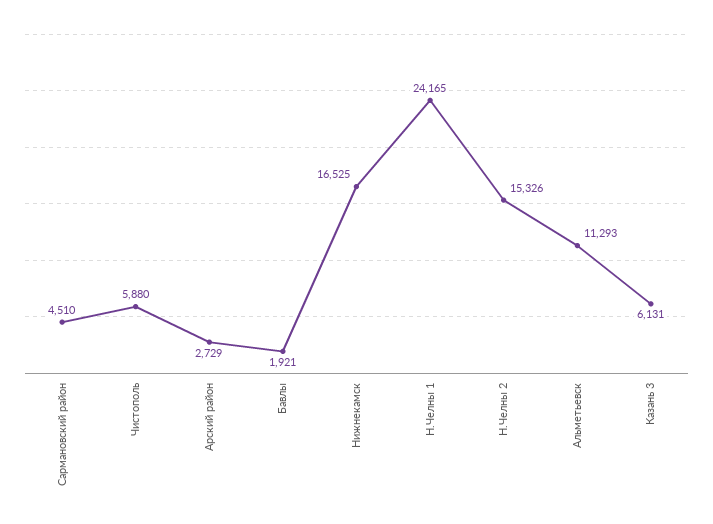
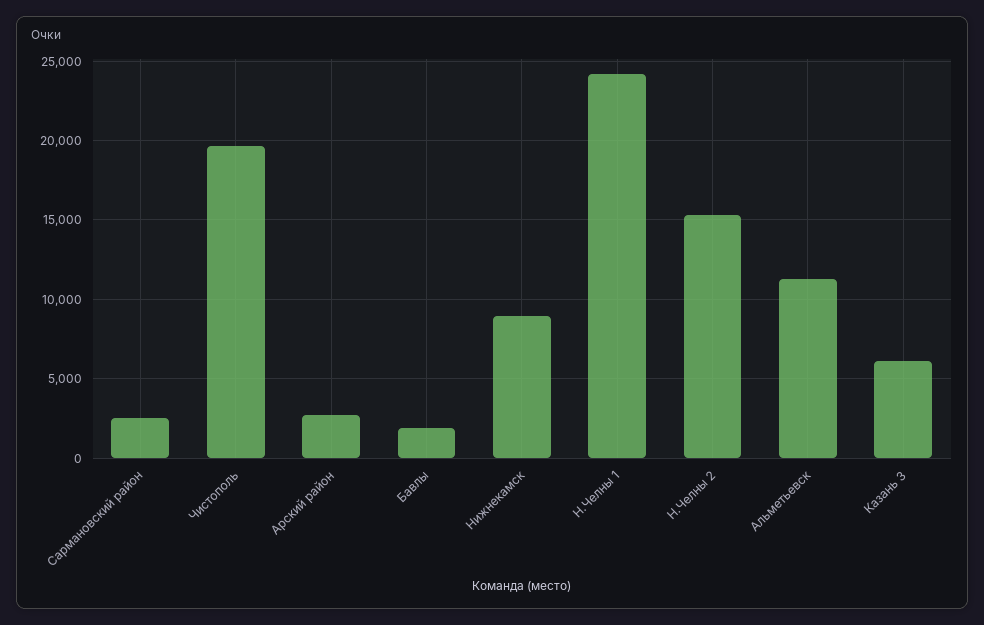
Сармановский район: 4510 -> 2500
Чистополь: 5880 -> 19500
Нижнекамск: 16525 -> 9000

